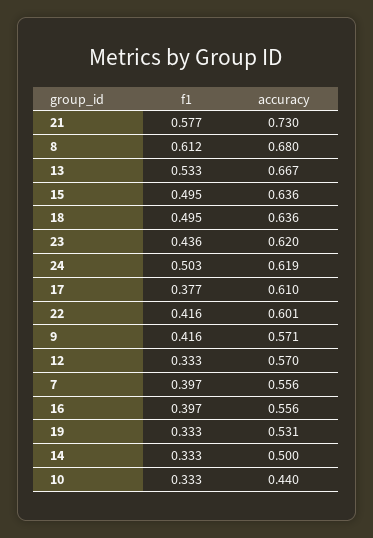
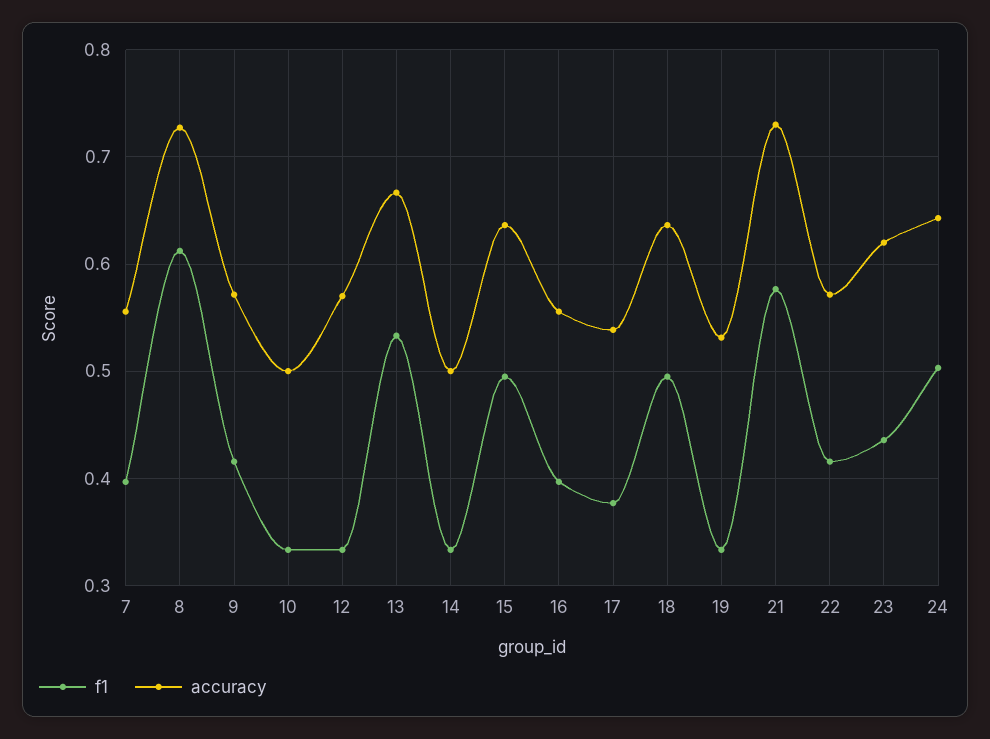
accuracy, 8: 0.68 -> 0.73
accuracy, 24: 0.619 -> 0.64
accuracy, 17: 0.61 -> 0.54
accuracy, 22: 0.601 -> 0.57
accuracy, 10: 0.44 -> 0.5

